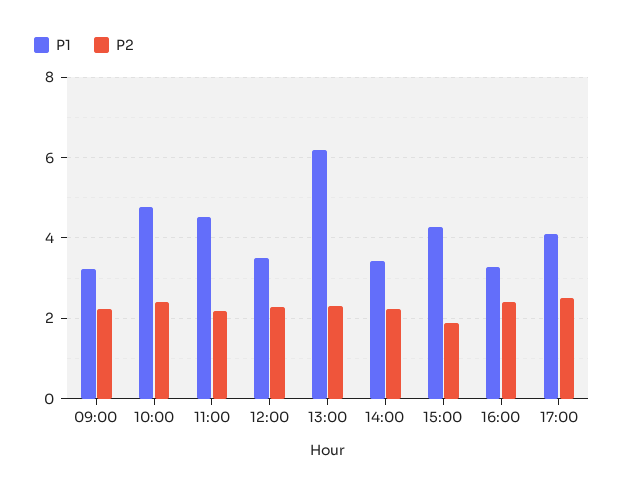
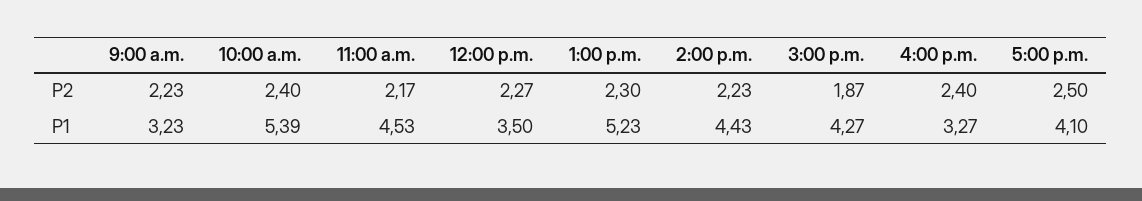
P1, 10:00: 4.8 -> 5.39
P1, 13:00: 6.2 -> 5.23
P1, 14:00: 3.4 -> 4.43

